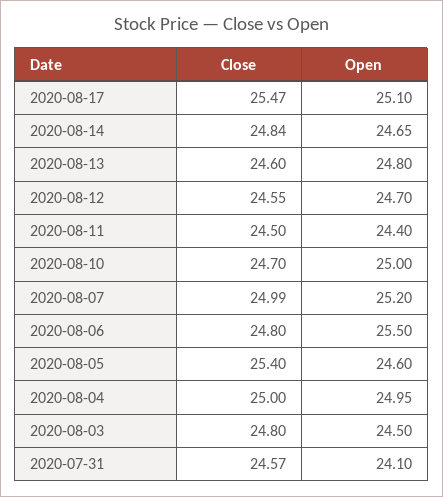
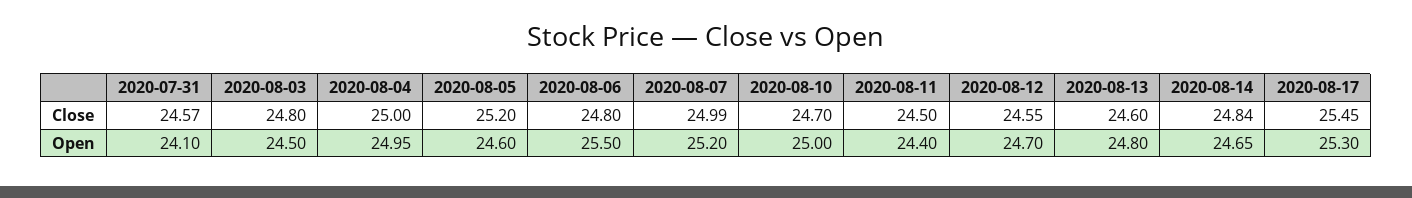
Close, 2020-08-17: 25.47 -> 25.45
Open, 2020-08-17: 25.1 -> 25.3
Close, 2020-08-05: 25.4 -> 25.2

